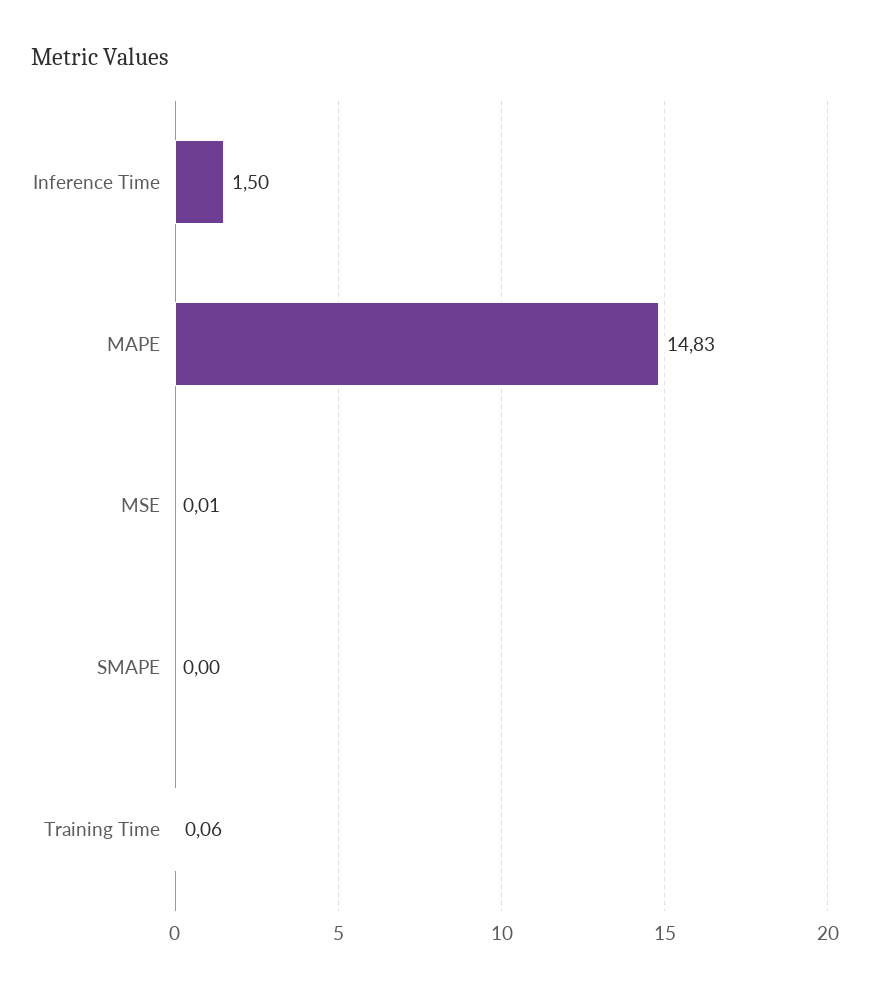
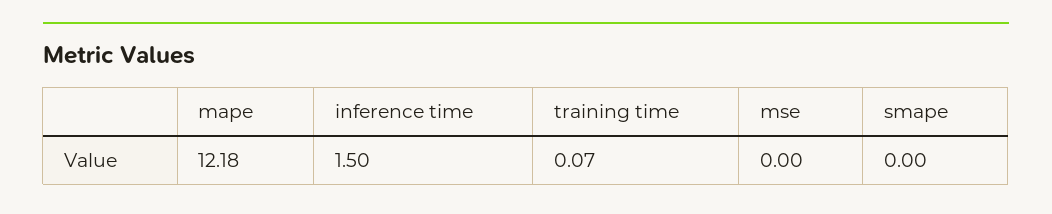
MAPE: 14.83 -> 12.18
MSE: 0.01 -> 0
Training Time: 0.06 -> 0.07

